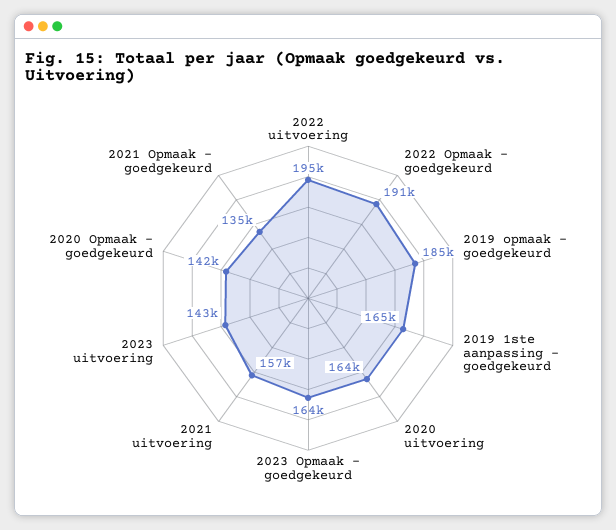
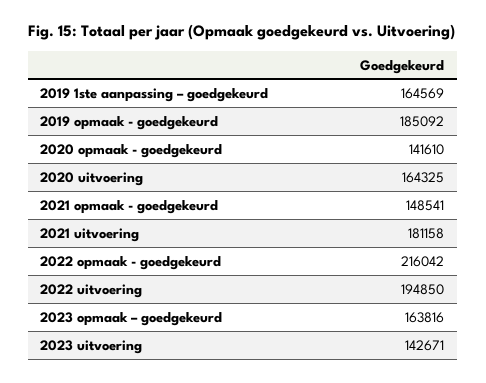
2022 Opmaak - goedgekeurd: 191000 -> 216042
2021 uitvoering: 157000 -> 181158
2021 Opmaak - goedgekeurd: 135000 -> 148541

